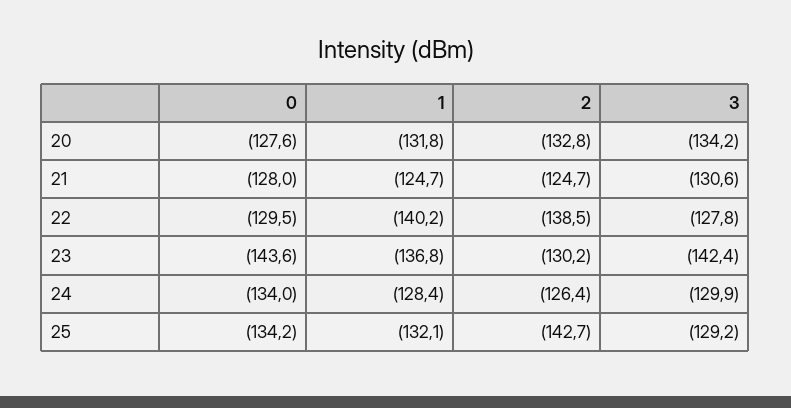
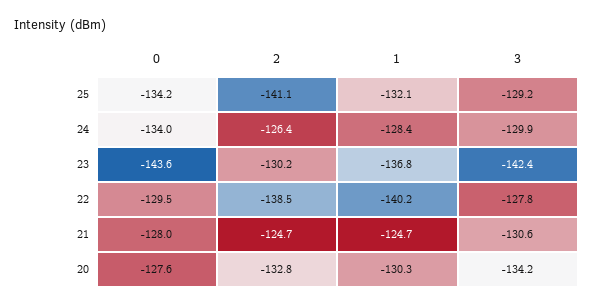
1, 20: -131.8 -> -130.3
2, 25: -142.7 -> -141.1

